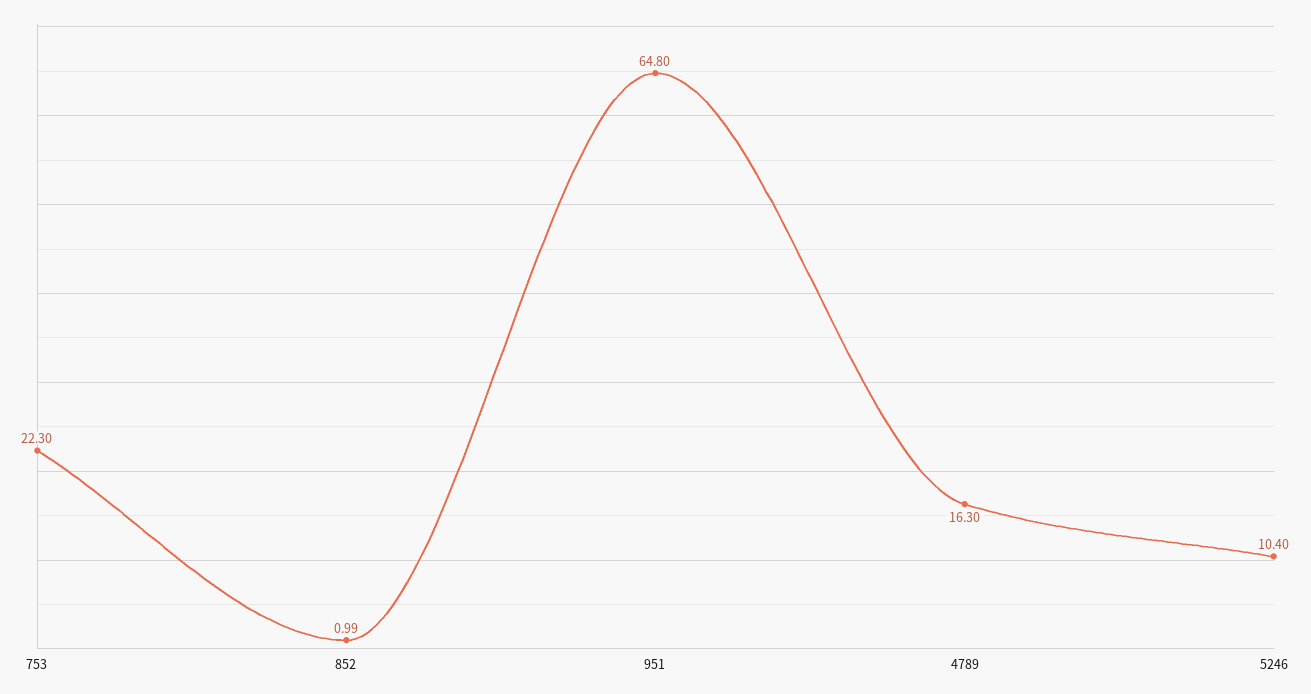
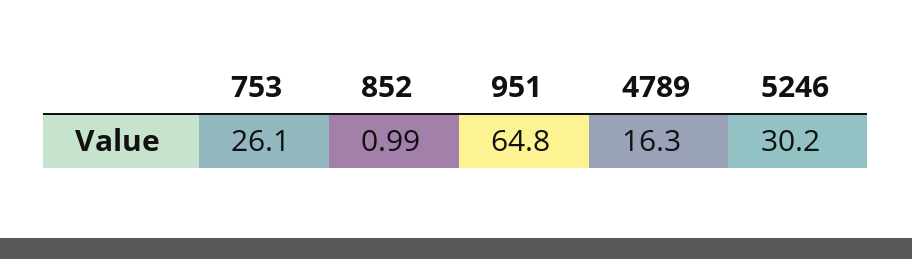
753: 22.3 -> 26.1
5246: 10.4 -> 30.2

